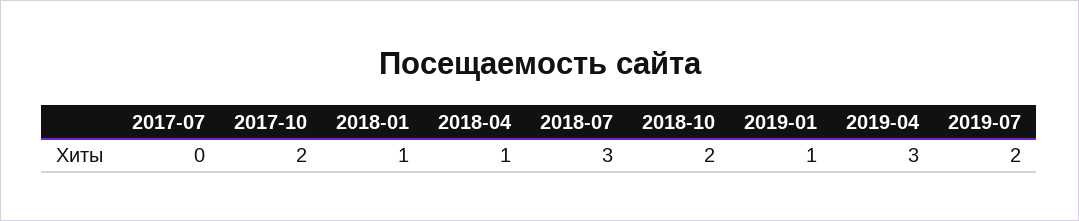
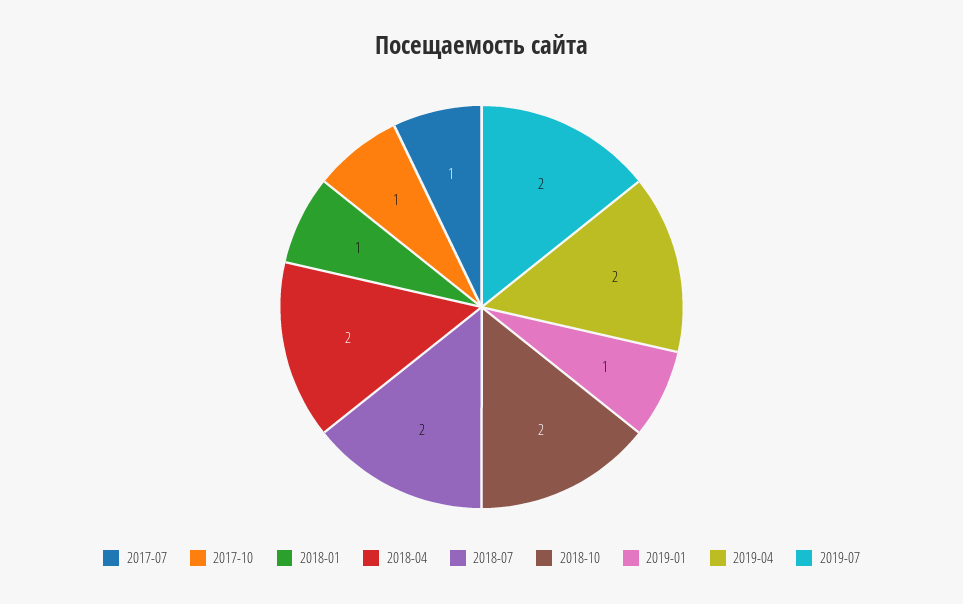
2017-07: 0 -> 1
2017-10: 2 -> 1
2018-04: 1 -> 2
2018-07: 3 -> 2
2019-04: 3 -> 2

